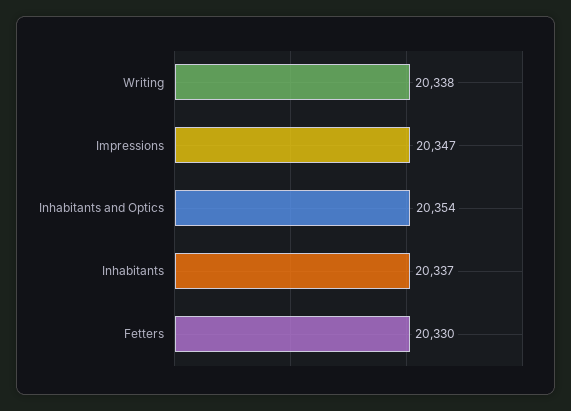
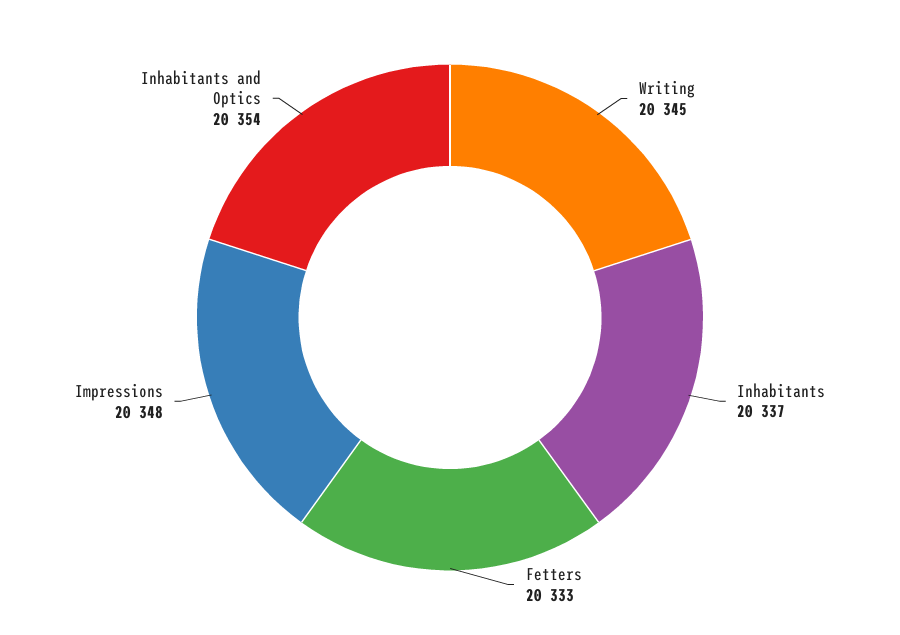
Writing: 20338 -> 20345
Impressions: 20347 -> 20348
Fetters: 20330 -> 20333

